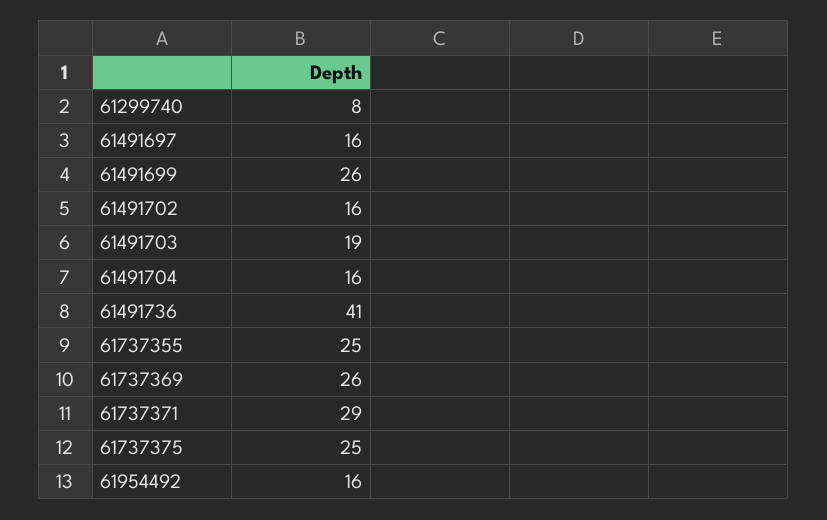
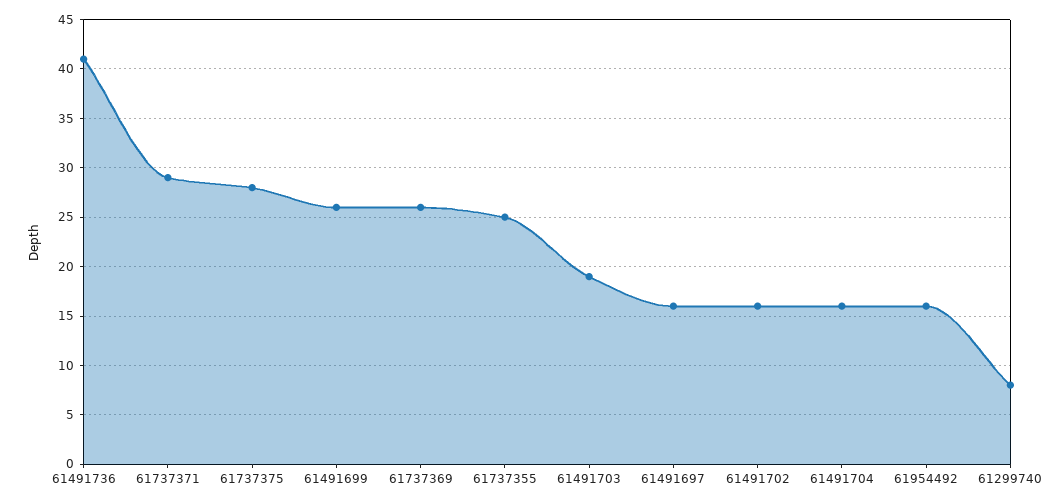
61737375: 25 -> 28

